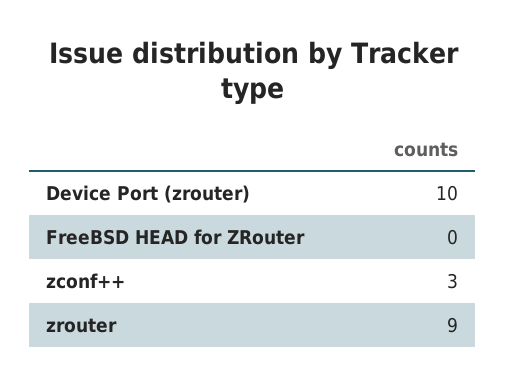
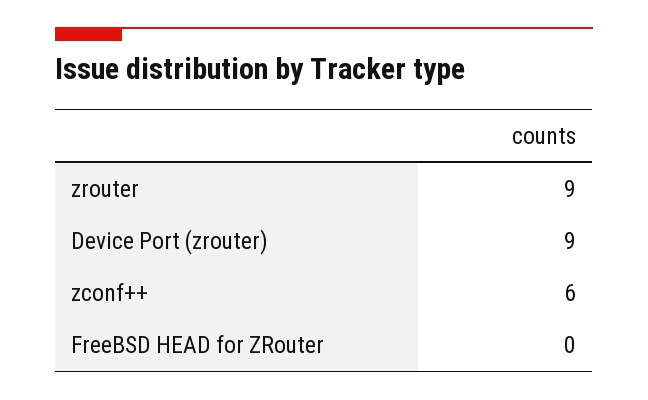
Device Port (zrouter): 10 -> 9
zconf++: 3 -> 6

